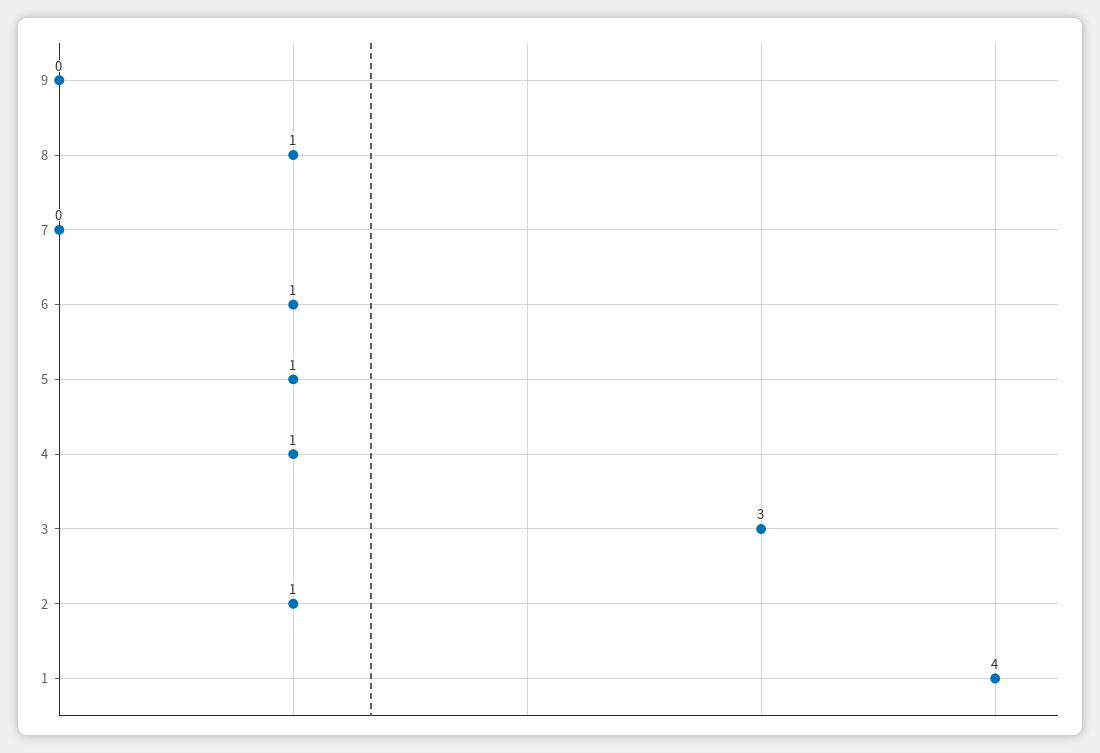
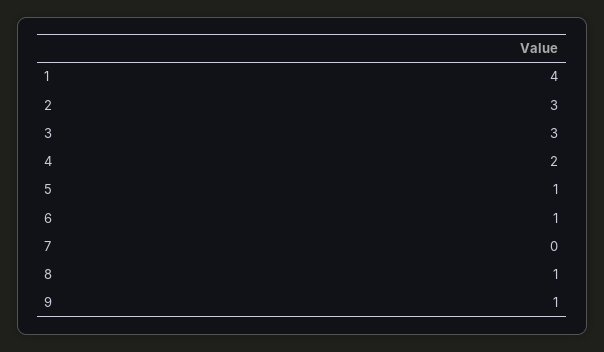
9: 0 -> 1
4: 1 -> 2
2: 1 -> 3

